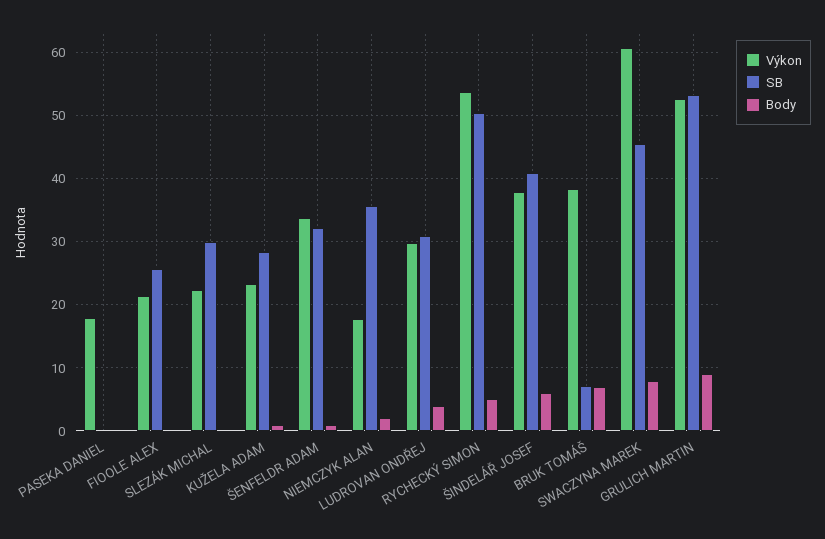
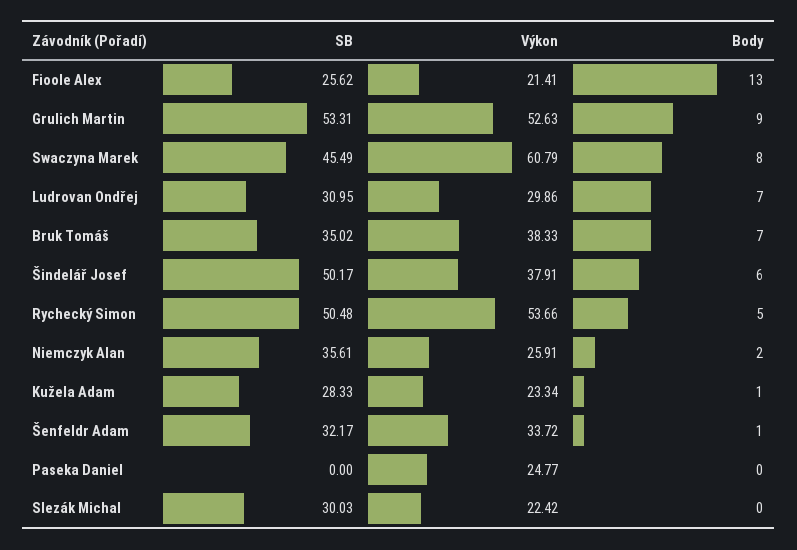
Výkon, PASEKA DANIEL: 18 -> 24.77
Body, FIOOLE ALEX: 0 -> 13
Výkon, NIEMCZYK ALAN: 18 -> 25.91
Body, LUDROVAN ONDŘEJ: 4 -> 7
SB, ŠINDELÁŘ JOSEF: 41 -> 50.17
SB, BRUK TOMÁŠ: 7 -> 35.02

